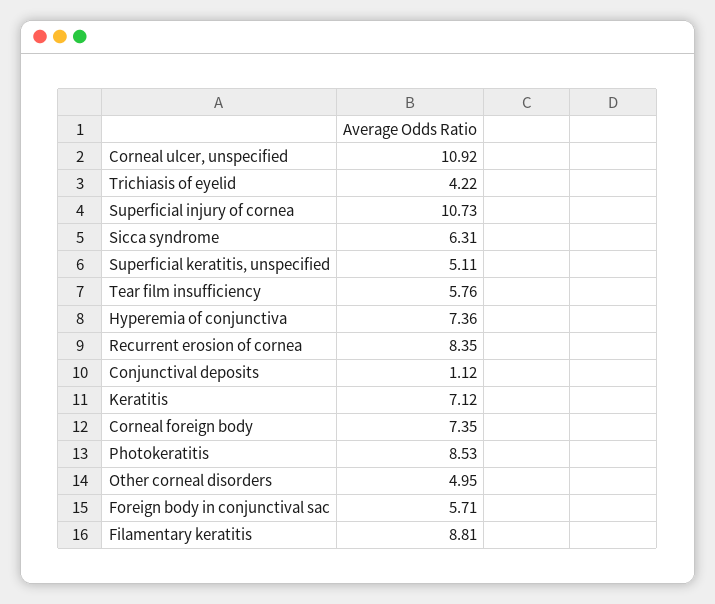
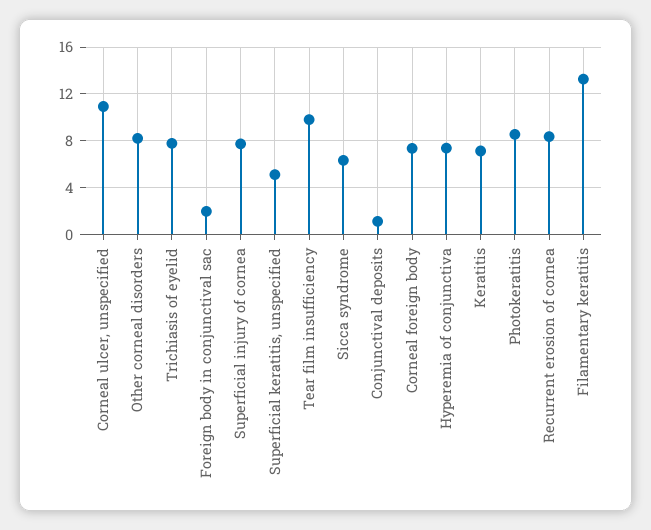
Trichiasis of eyelid: 4.22 -> 8
Superficial injury of cornea: 10.73 -> 8
Tear film insufficiency: 5.76 -> 10
Other corneal disorders: 4.95 -> 8
Foreign body in conjunctival sac: 5.71 -> 2
Filamentary keratitis: 8.81 -> 13

